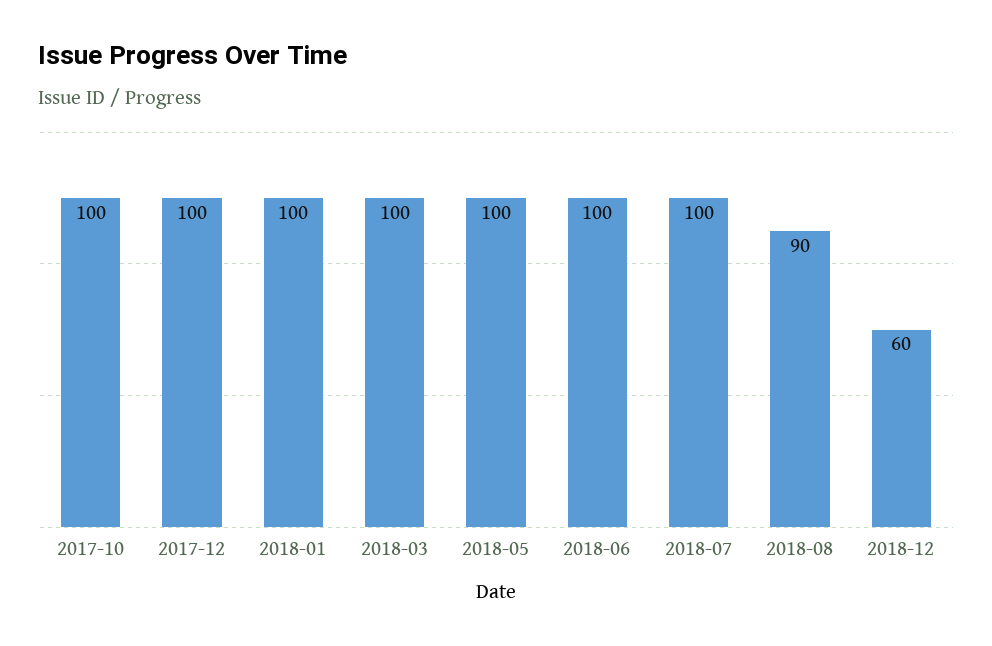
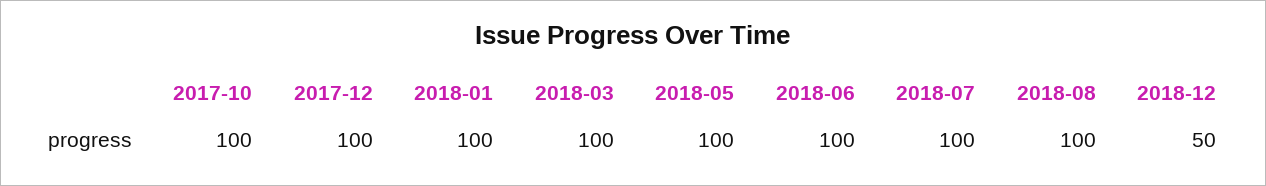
2018-08: 90 -> 100
2018-12: 60 -> 50

